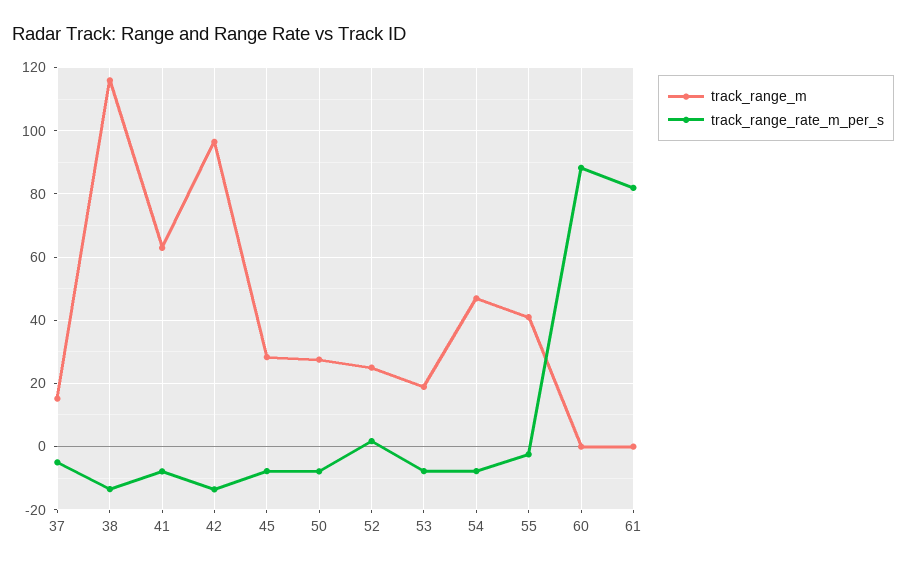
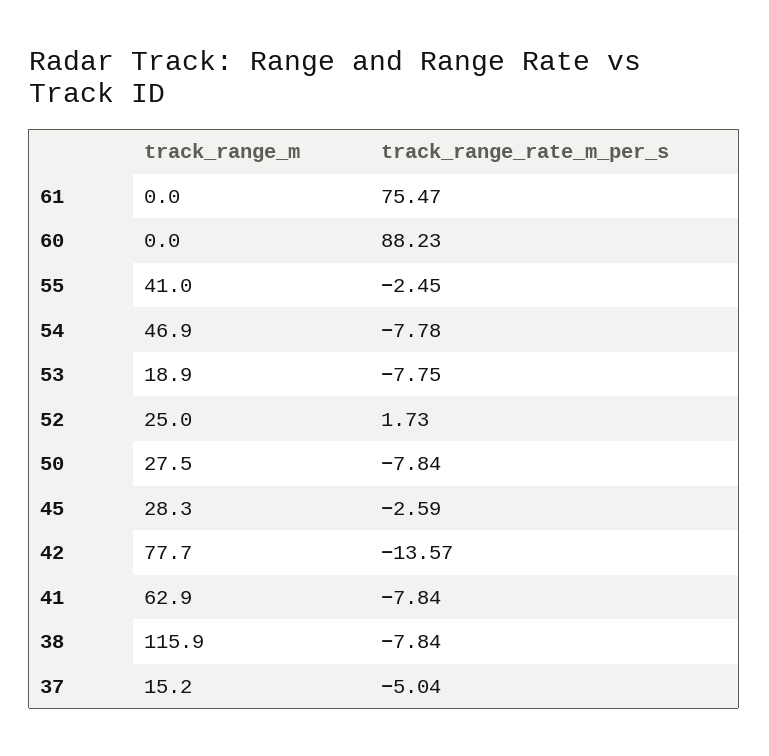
track_range_rate_m_per_s, 38: -14 -> -7.84
track_range_m, 42: 96 -> 77.7
track_range_rate_m_per_s, 45: -8 -> -2.59
track_range_rate_m_per_s, 61: 82 -> 75.47

